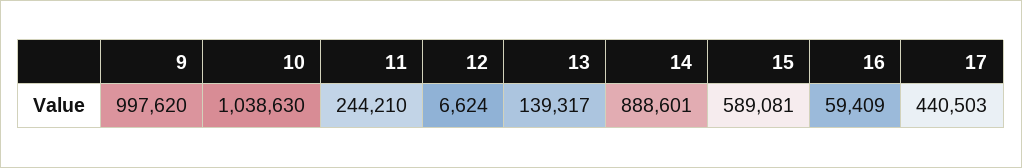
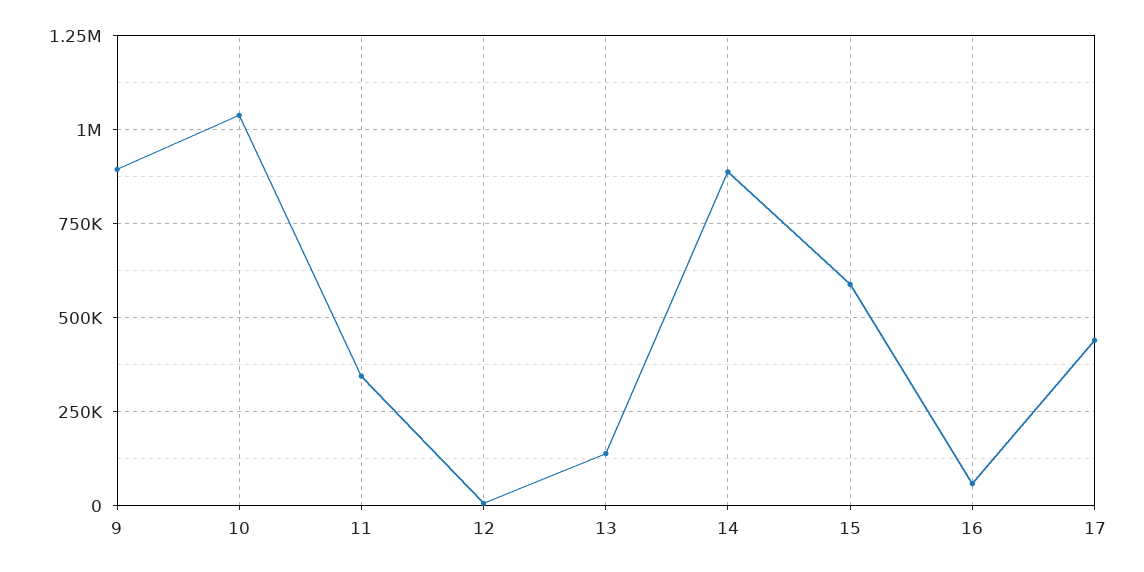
9: 997620 -> 900000
11: 244210 -> 350000

